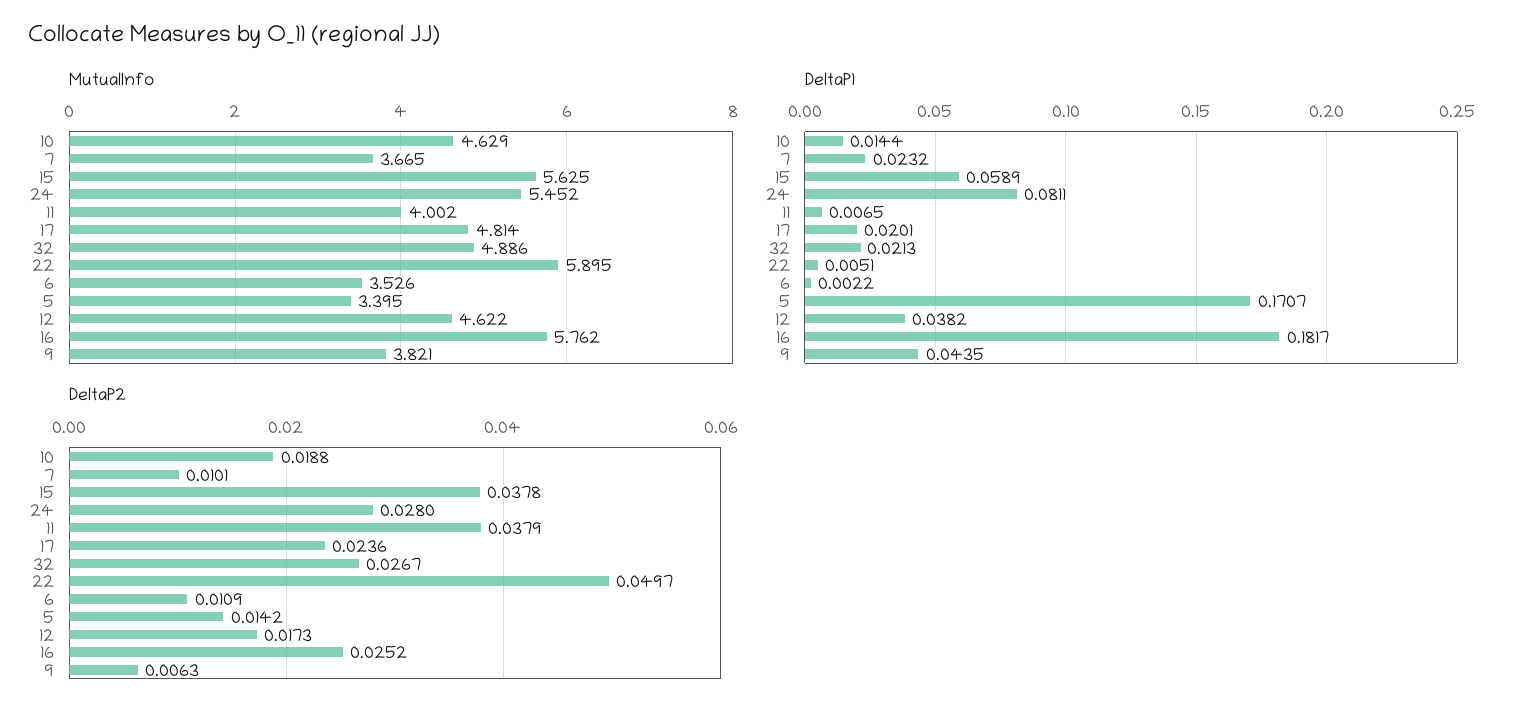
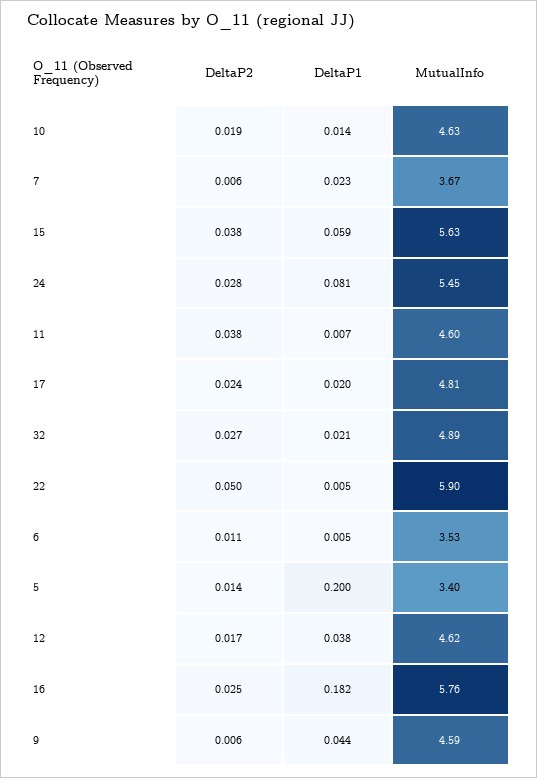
MutualInfo, 11: 4.002 -> 4.6
MutualInfo, 9: 3.821 -> 4.59
DeltaP1, 6: 0.0022 -> 0.005
DeltaP1, 5: 0.1707 -> 0.2
DeltaP2, 7: 0.0101 -> 0.006

